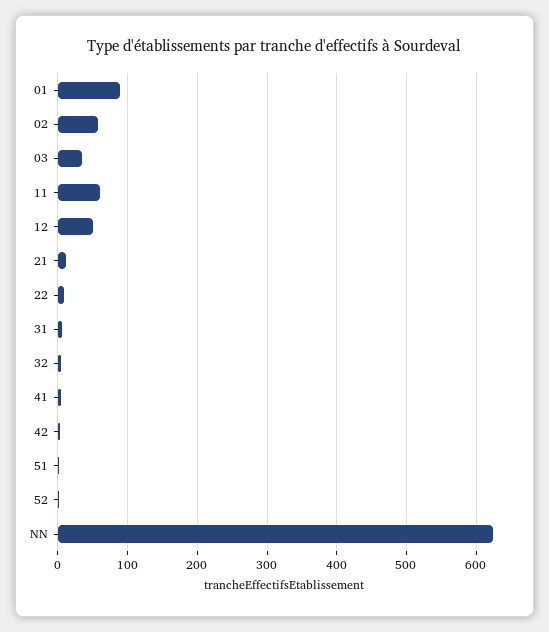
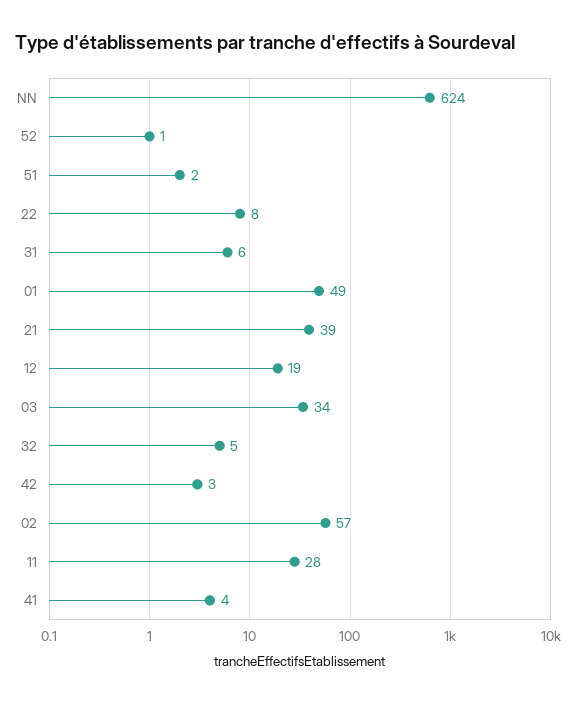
01: 90 -> 49
11: 60 -> 28
12: 50 -> 19
21: 10 -> 39

